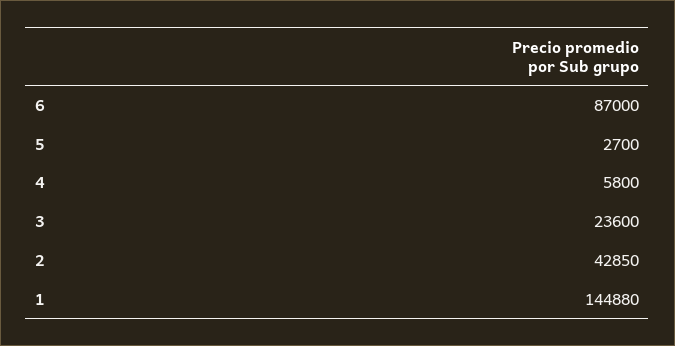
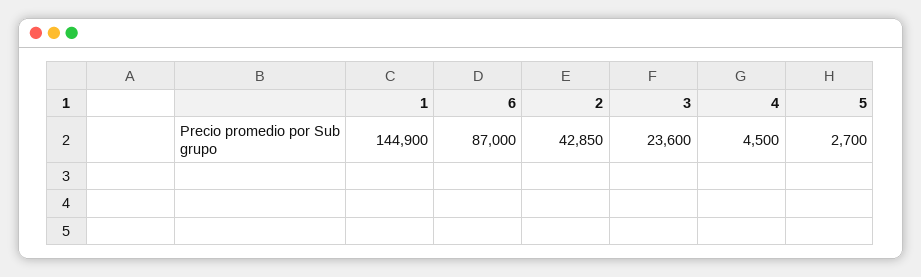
4: 5800 -> 4500
1: 144880 -> 144900

